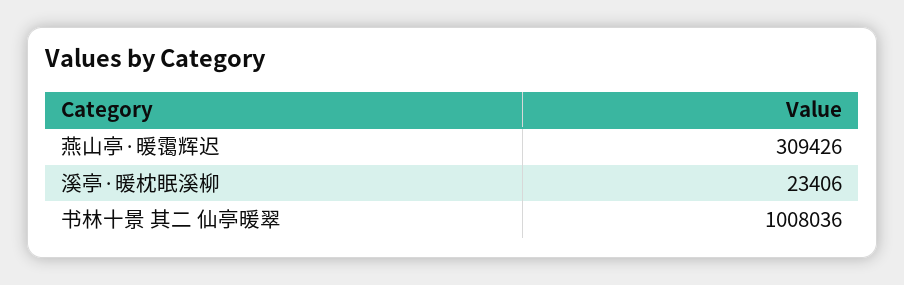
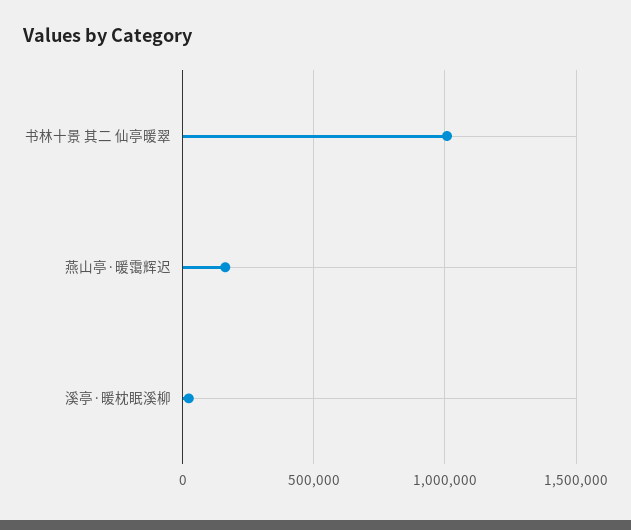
燕山亭·暖霭辉迟: 309426 -> 150000

